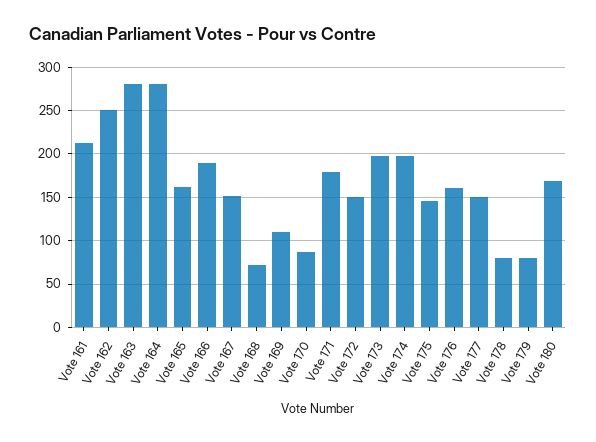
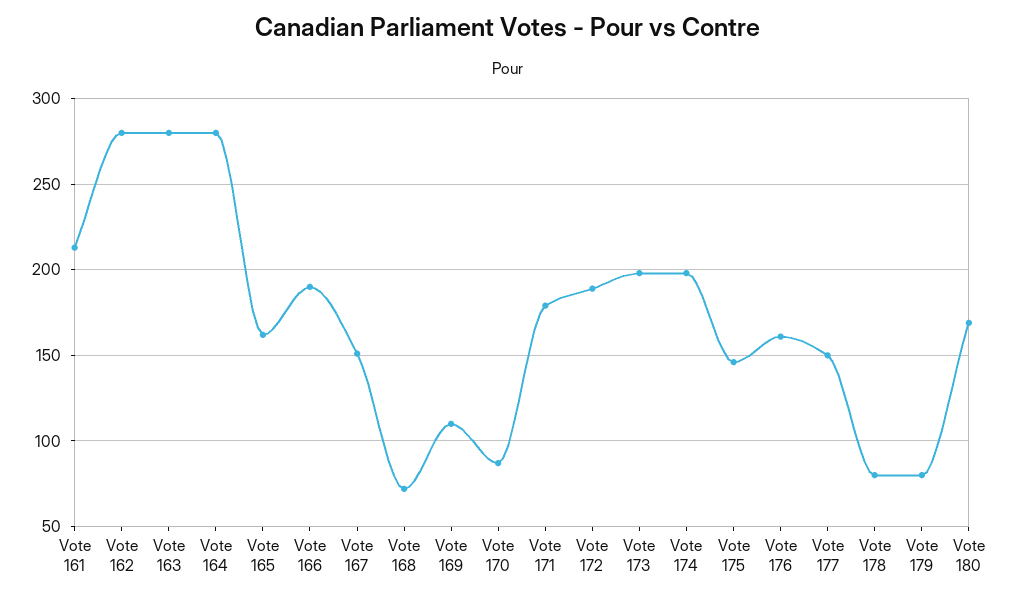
Vote 162: 250 -> 280
Vote 172: 150 -> 190

